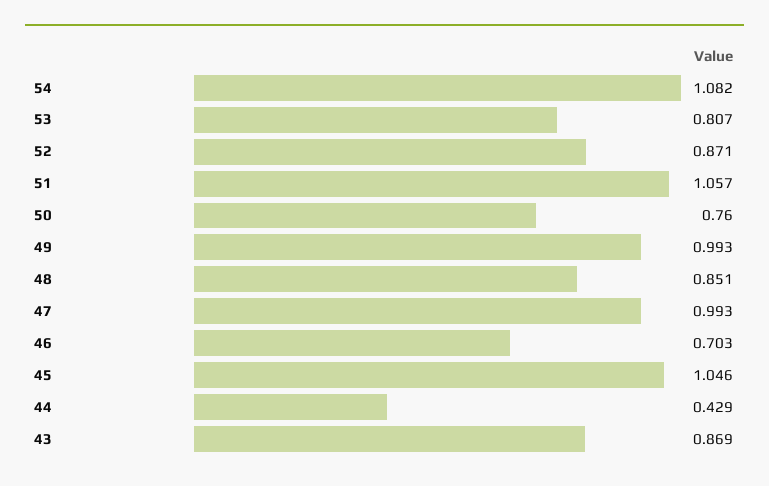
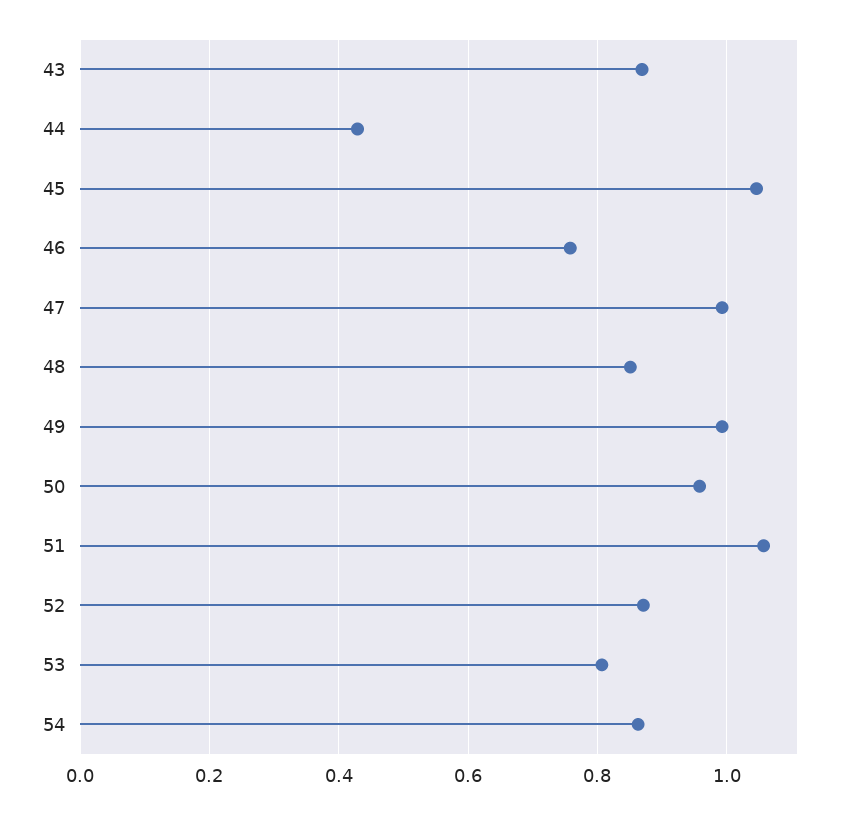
54: 1.082 -> 0.86
50: 0.76 -> 0.96
46: 0.703 -> 0.76

